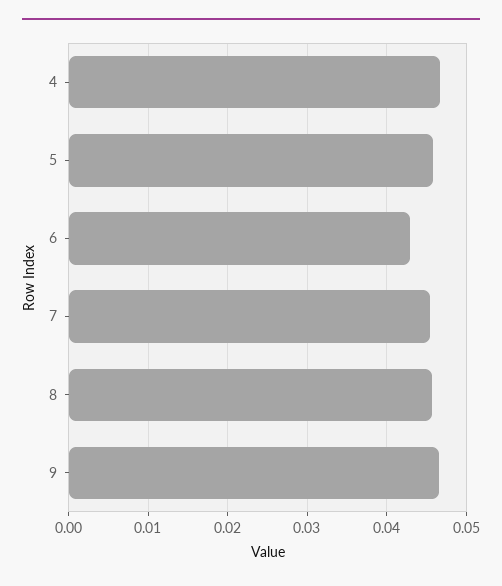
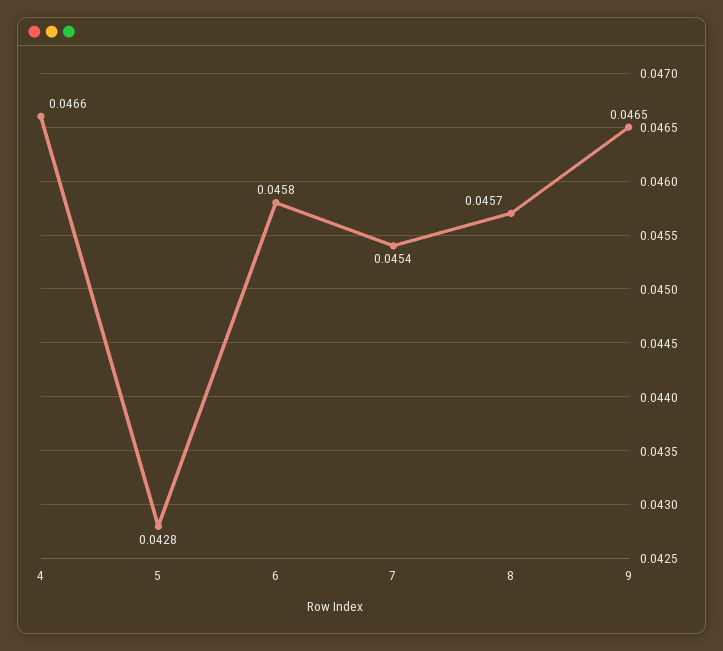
5: 0.046 -> 0.0428
6: 0.043 -> 0.0458

